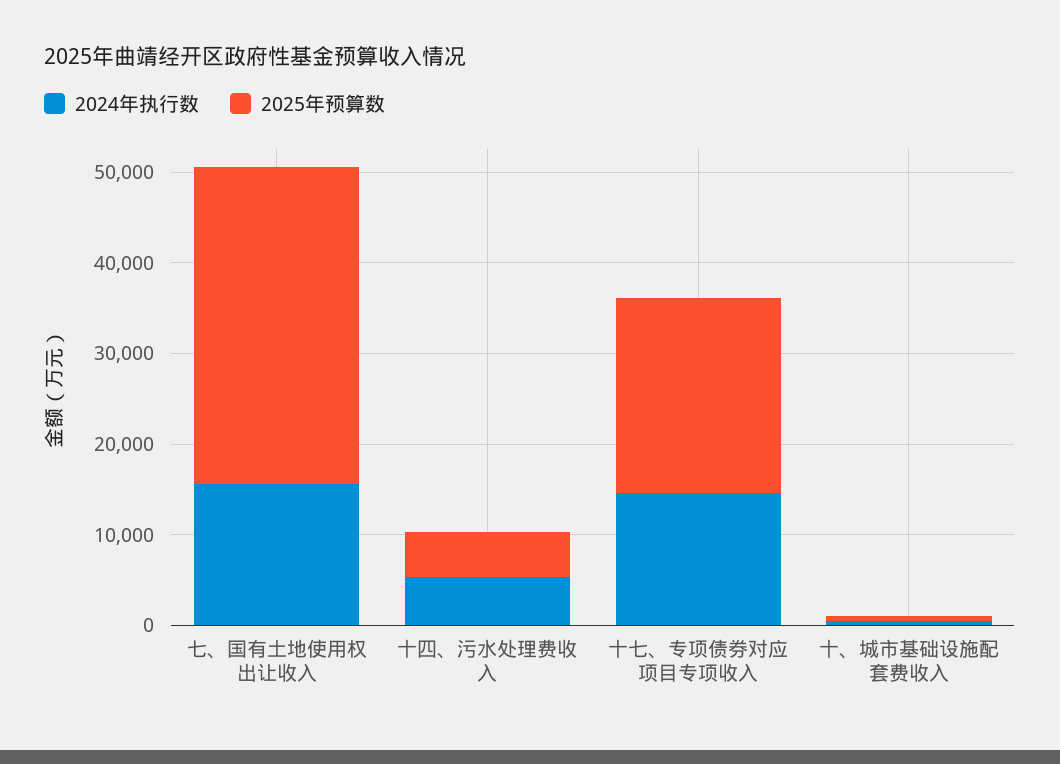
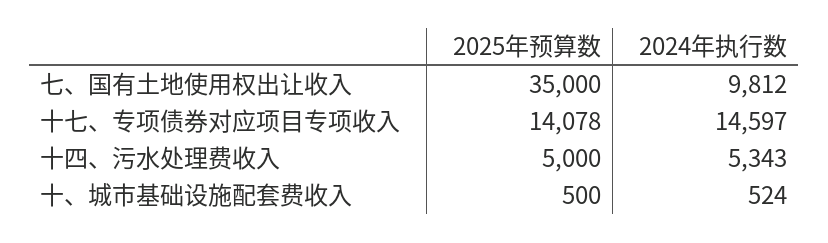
2024年执行数, 七、国有土地使用权出让收入: 16000 -> 9812
2025年预算数, 十七、专项债券对应项目专项收入: 22000 -> 14078

